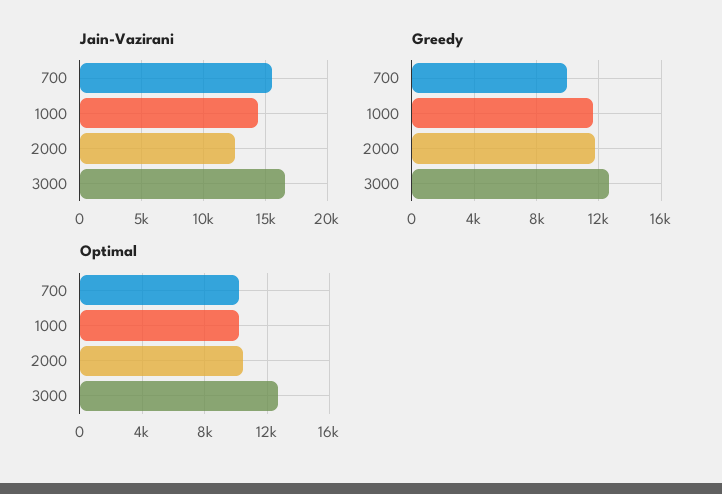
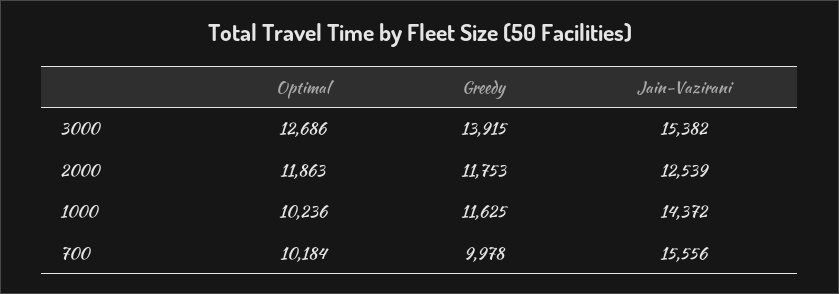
Jain-Vazirani, 3000: 16500 -> 15382
Greedy, 3000: 12500 -> 13915
Optimal, 2000: 10500 -> 11863

